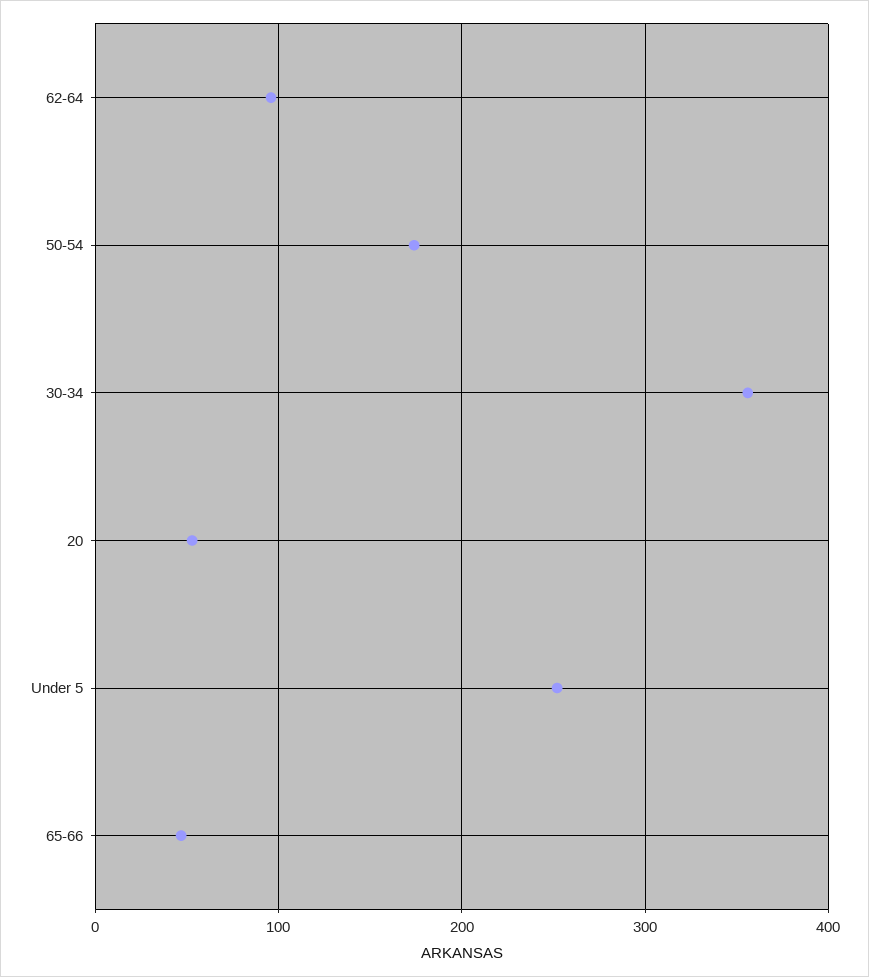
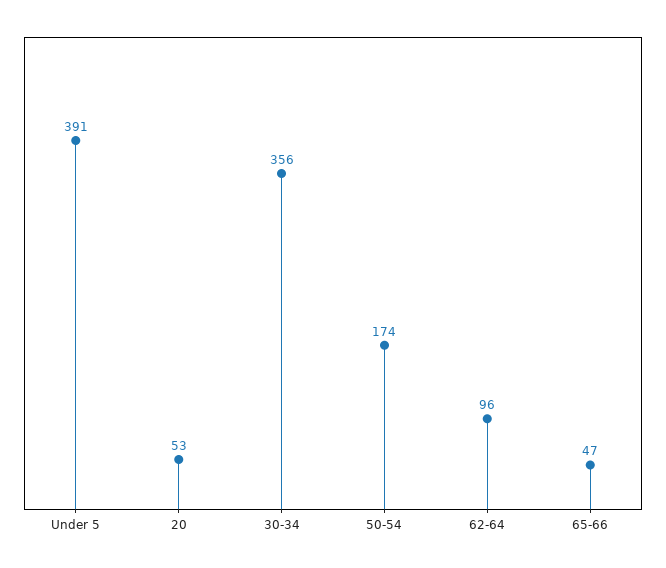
Under 5: 250 -> 391

